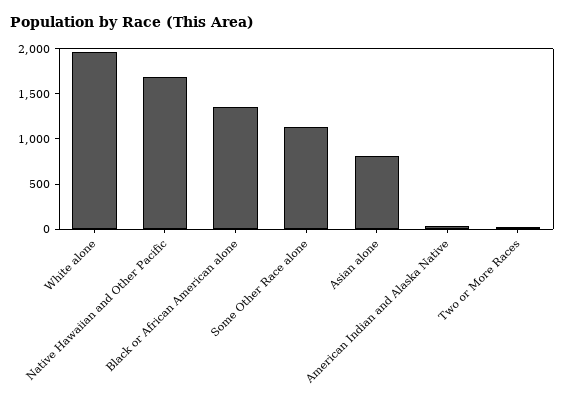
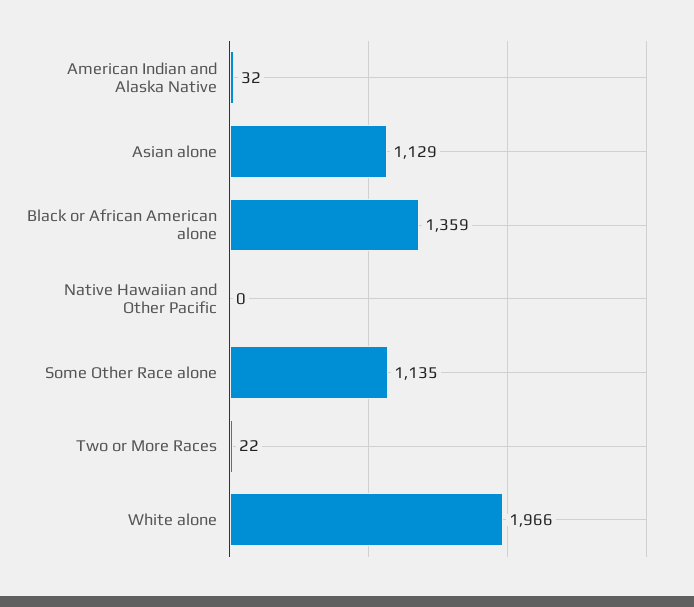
Native Hawaiian and Other Pacific: 1700 -> 0
Asian alone: 800 -> 1129

